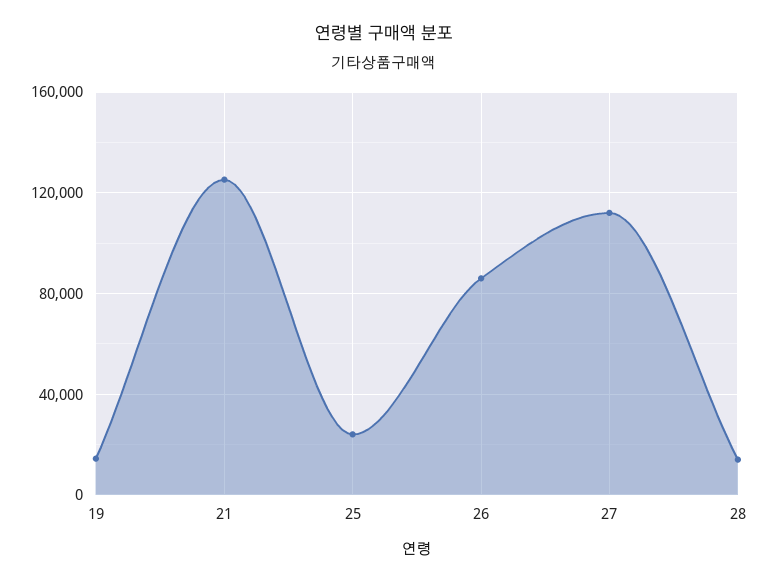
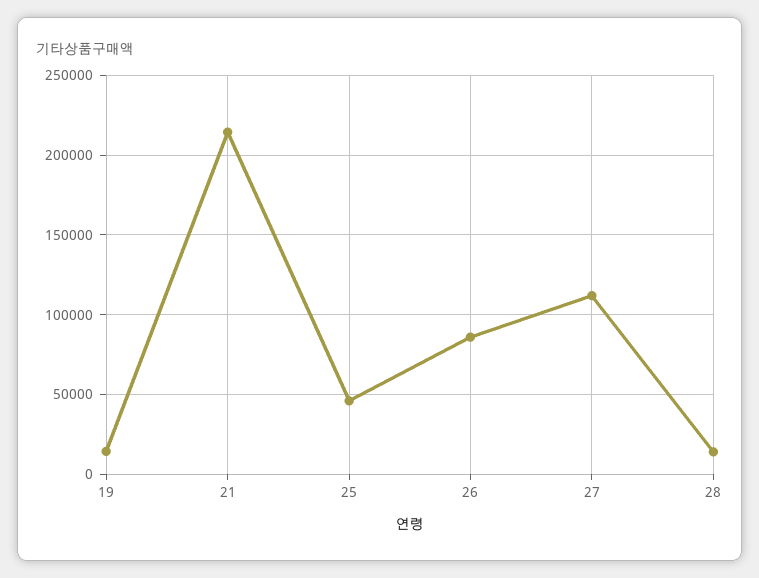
21: 125000 -> 215000
25: 25000 -> 45000

